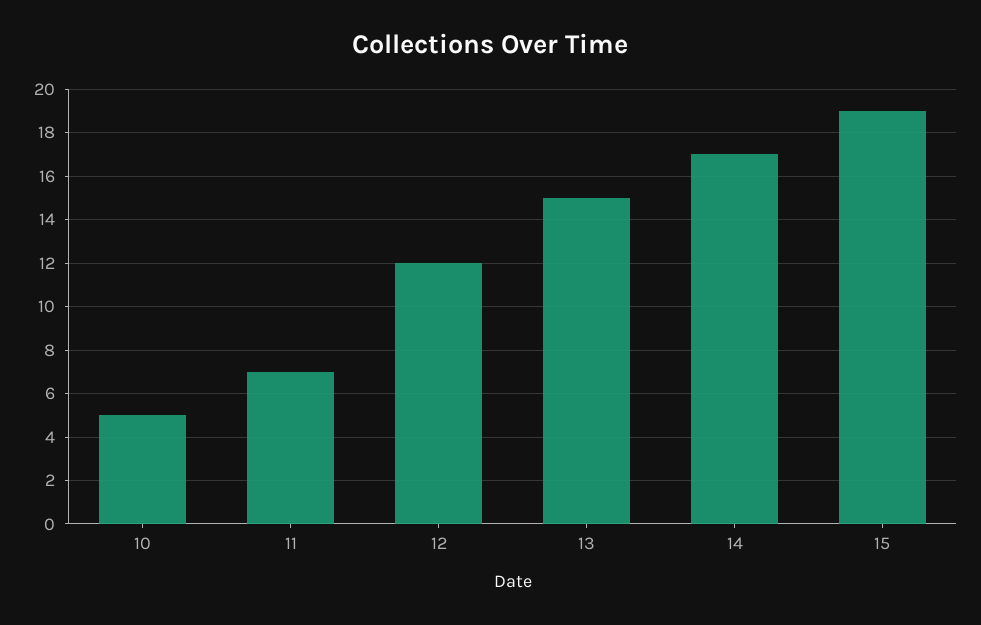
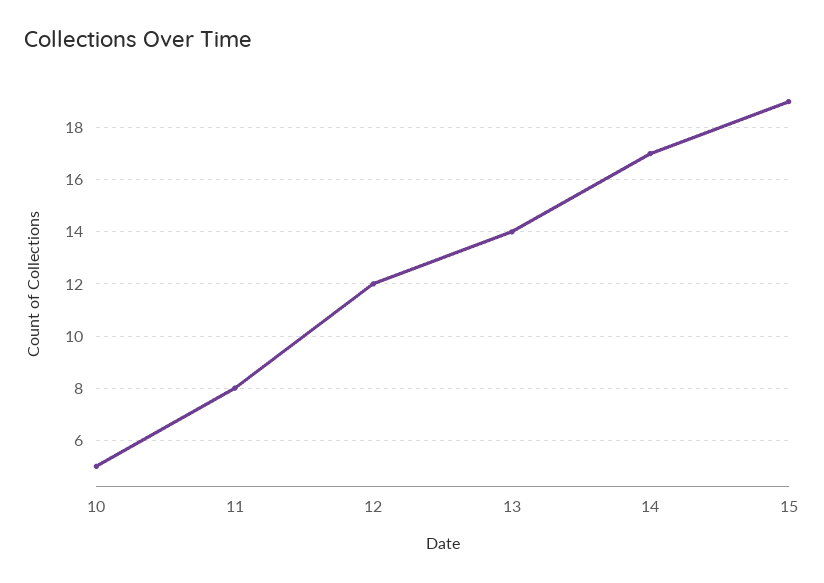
11: 7 -> 8
13: 15 -> 14

